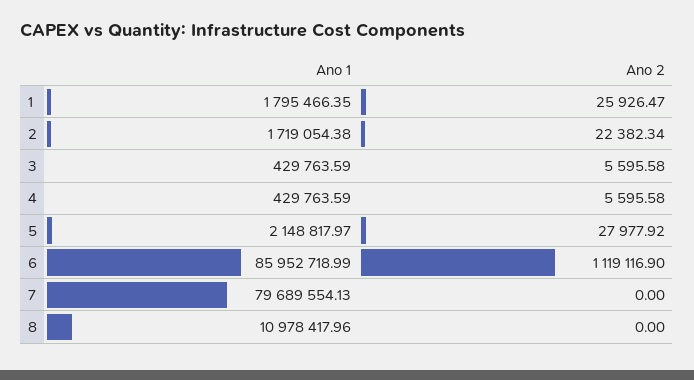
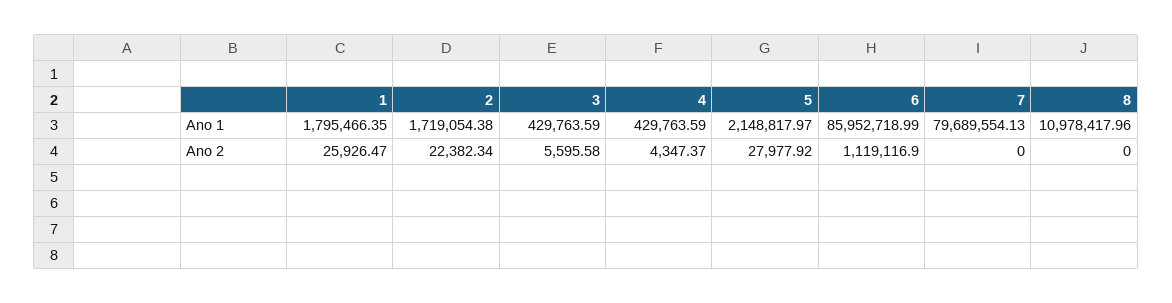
Ano 2, 4: 5595.58 -> 4347.37

